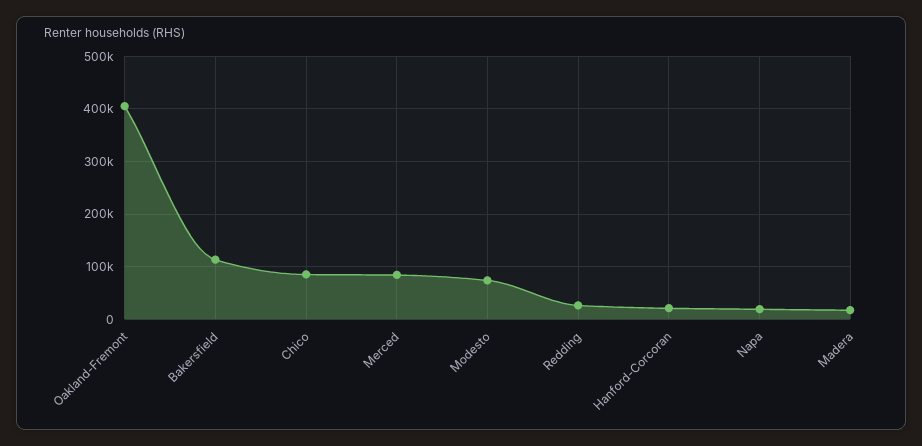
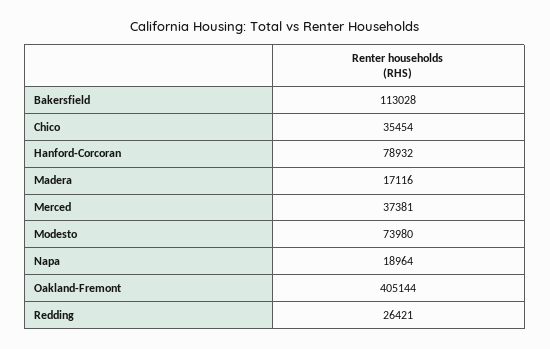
Chico: 80000 -> 35454
Merced: 80000 -> 37381
Hanford-Corcoran: 20000 -> 78932

